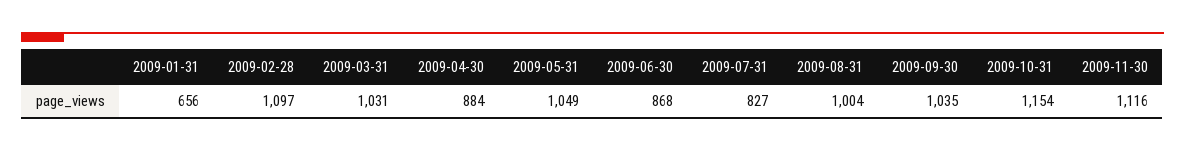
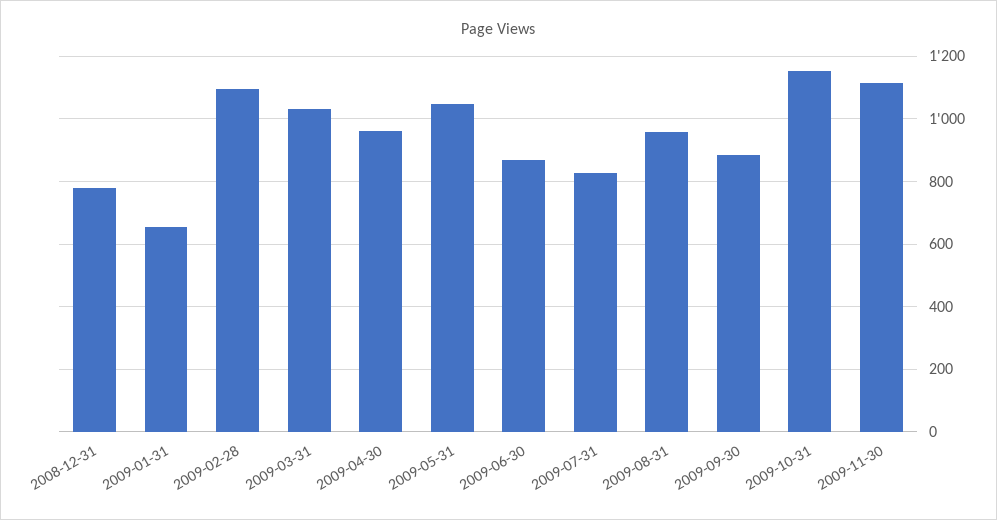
2009-04-30: 884 -> 960
2009-08-31: 1004 -> 960
2009-09-30: 1035 -> 880
2008-12-31: none -> 780

